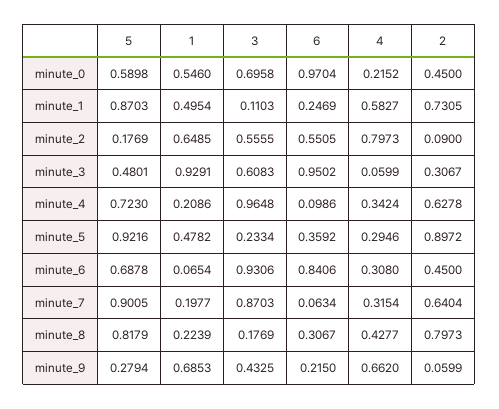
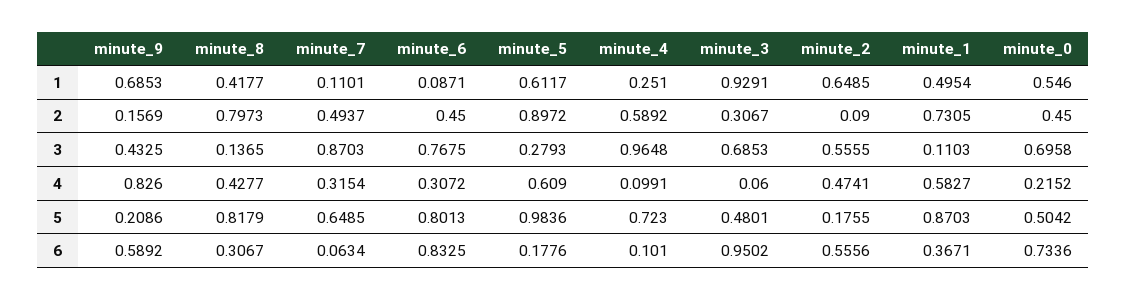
5, minute_0: 0.5898 -> 0.5042
6, minute_0: 0.9704 -> 0.7336
6, minute_1: 0.2469 -> 0.3671
5, minute_2: 0.1769 -> 0.1755
6, minute_2: 0.5505 -> 0.5556
4, minute_2: 0.7973 -> 0.4741
3, minute_3: 0.6083 -> 0.6853
4, minute_3: 0.0599 -> 0.06
1, minute_4: 0.2086 -> 0.251
6, minute_4: 0.0986 -> 0.101
4, minute_4: 0.3424 -> 0.0991
2, minute_4: 0.6278 -> 0.5892
5, minute_5: 0.9216 -> 0.9836
1, minute_5: 0.4782 -> 0.6117
3, minute_5: 0.2334 -> 0.2793
6, minute_5: 0.3592 -> 0.1776
4, minute_5: 0.2946 -> 0.609
5, minute_6: 0.6878 -> 0.8013
1, minute_6: 0.0654 -> 0.0871
3, minute_6: 0.9306 -> 0.7675
6, minute_6: 0.8406 -> 0.8325
4, minute_6: 0.308 -> 0.3072
5, minute_7: 0.9005 -> 0.6485
1, minute_7: 0.1977 -> 0.1101
2, minute_7: 0.6404 -> 0.4937
1, minute_8: 0.2239 -> 0.4177
3, minute_8: 0.1769 -> 0.1365
5, minute_9: 0.2794 -> 0.2086
6, minute_9: 0.215 -> 0.5892
4, minute_9: 0.662 -> 0.826
2, minute_9: 0.0599 -> 0.1569

